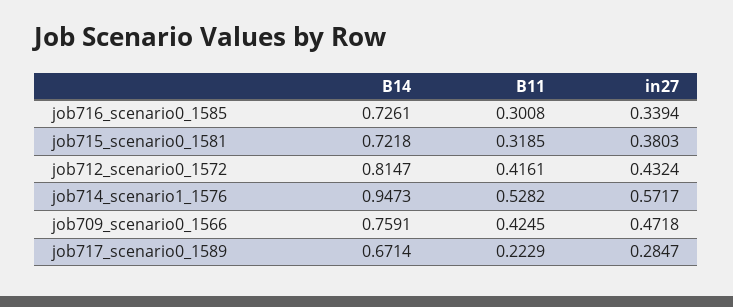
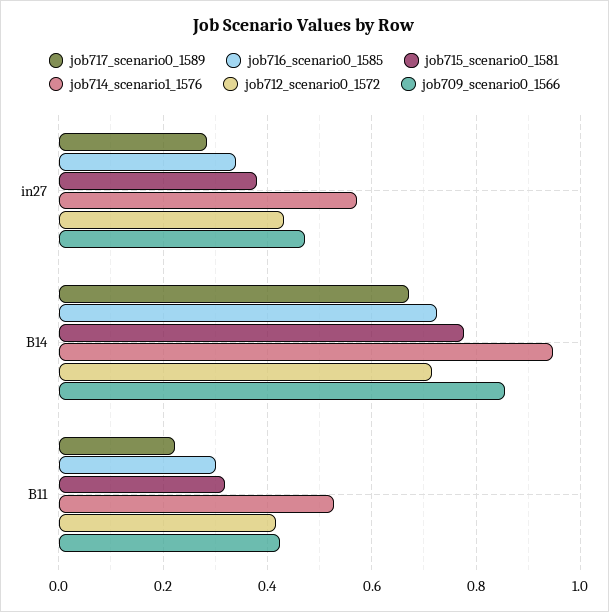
job715_scenario0_1581, B14: 0.7218 -> 0.78
job712_scenario0_1572, B14: 0.8147 -> 0.72
job709_scenario0_1566, B14: 0.7591 -> 0.86

